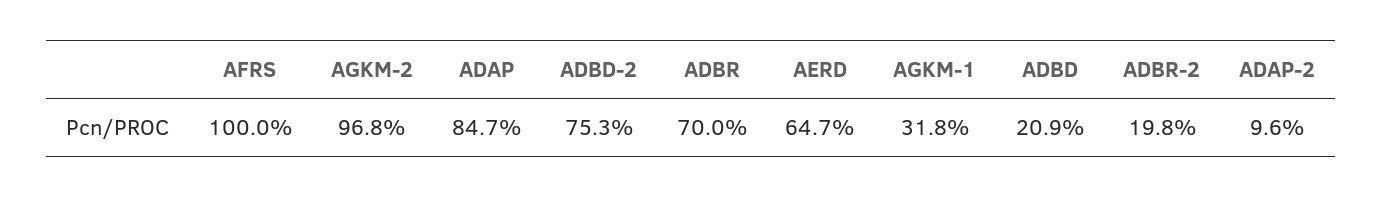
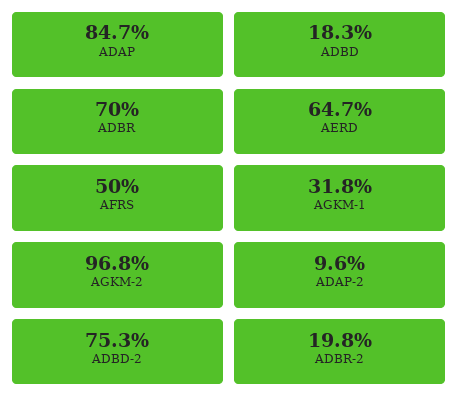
AFRS: 100 -> 50
ADBD: 20.9 -> 18.3

